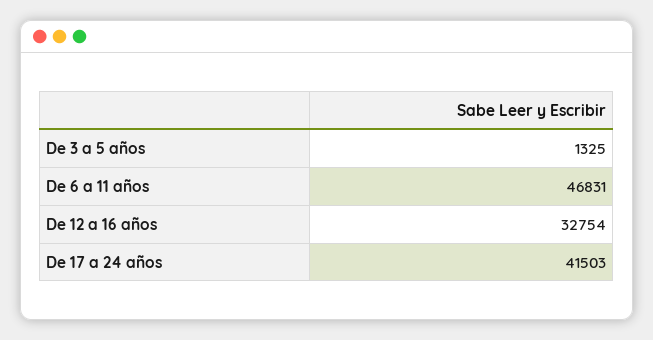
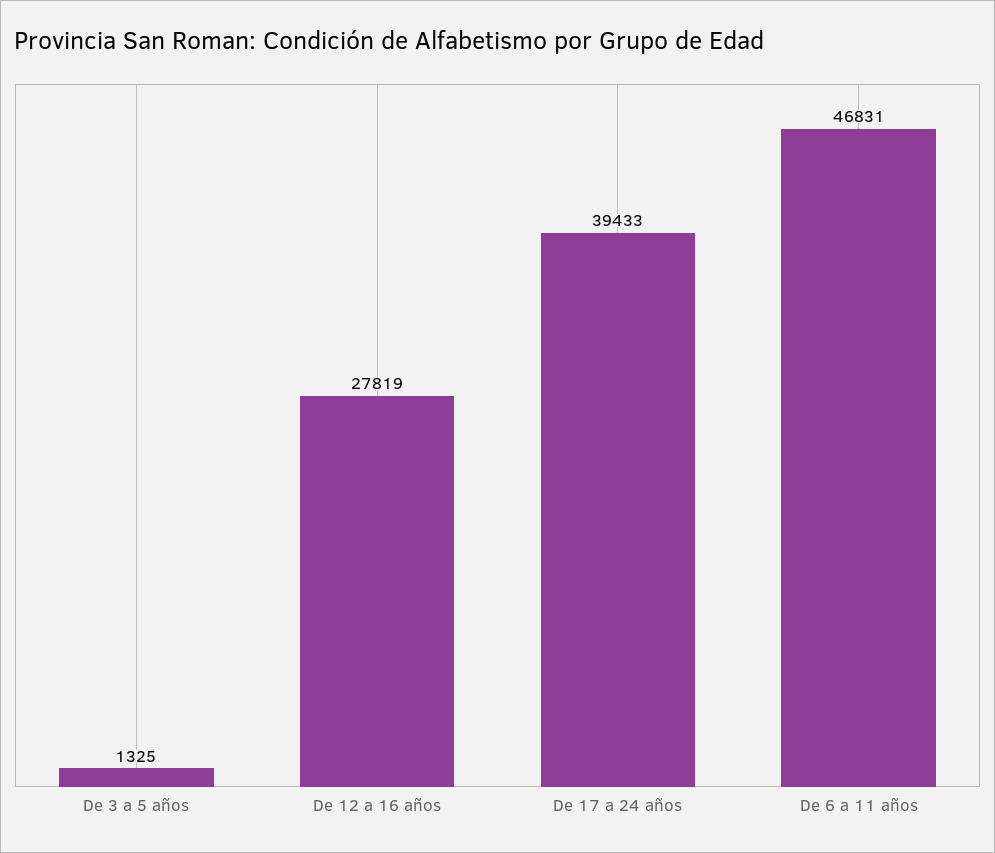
De 12 a 16 años: 32754 -> 27819
De 17 a 24 años: 41503 -> 39433

